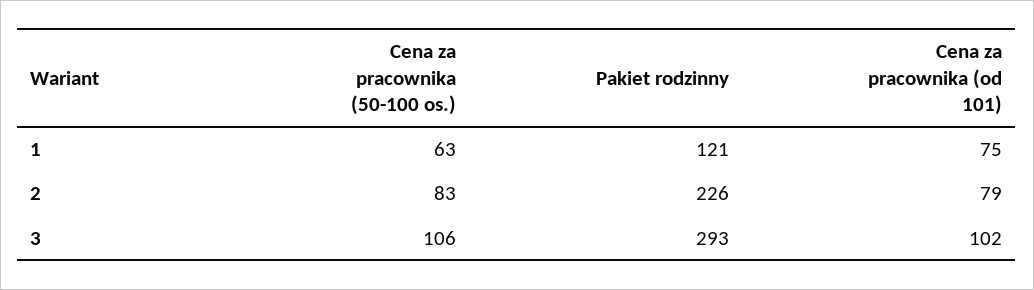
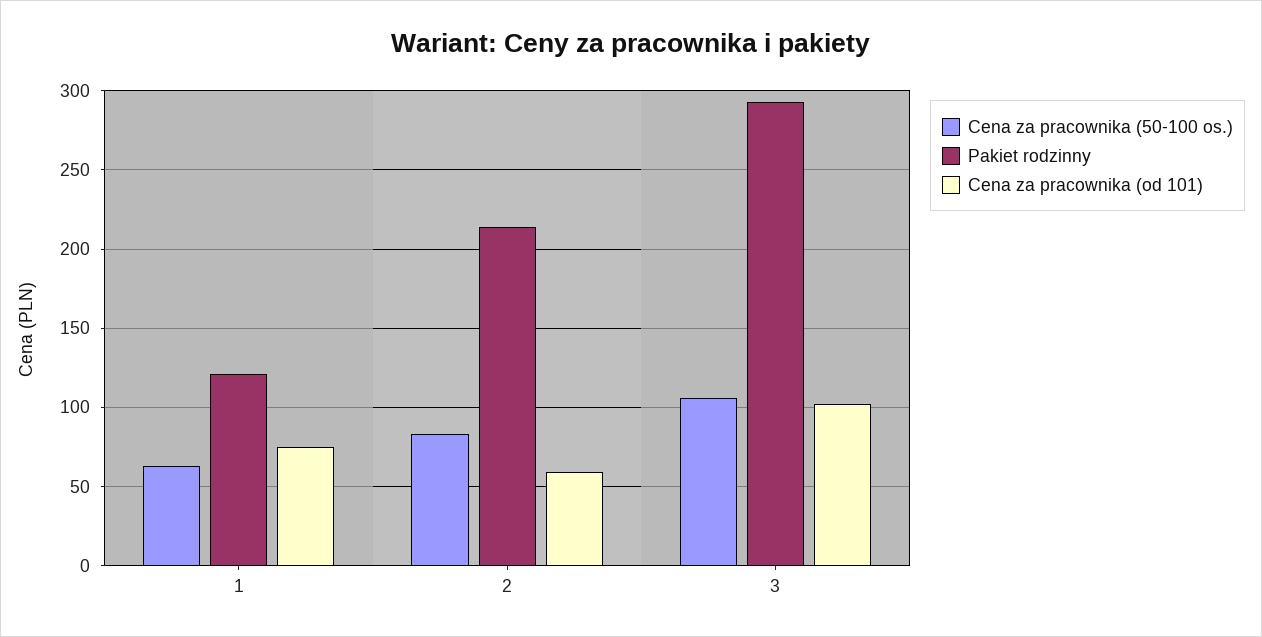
Pakiet rodzinny, 2: 226 -> 215
Cena za pracownika (od 101), 2: 79 -> 60

